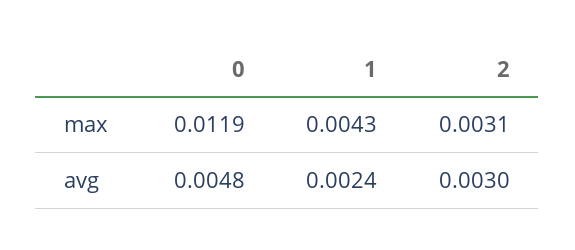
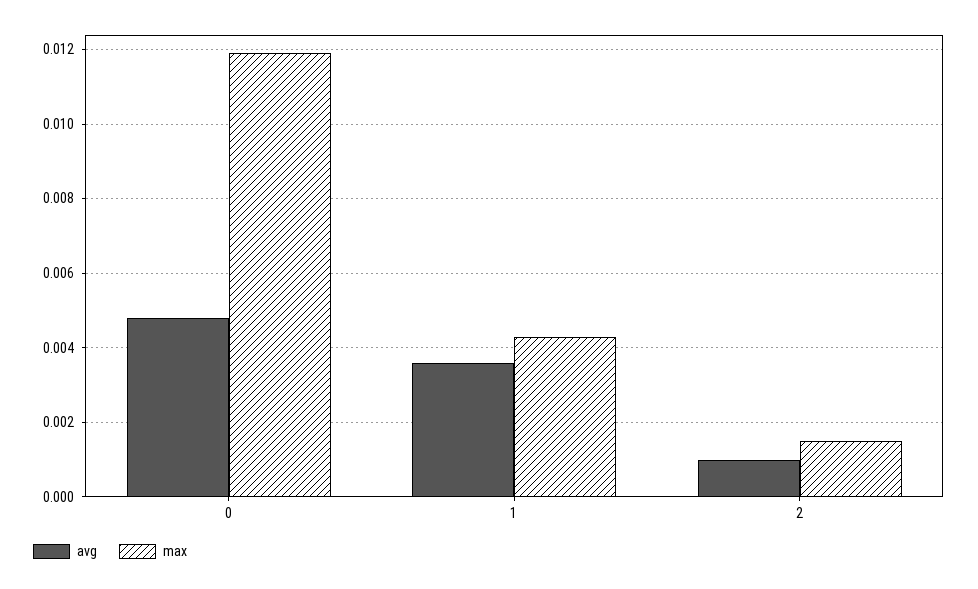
max, 2: 0.0031 -> 0.0015
avg, 1: 0.0024 -> 0.0035
avg, 2: 0.003 -> 0.001

